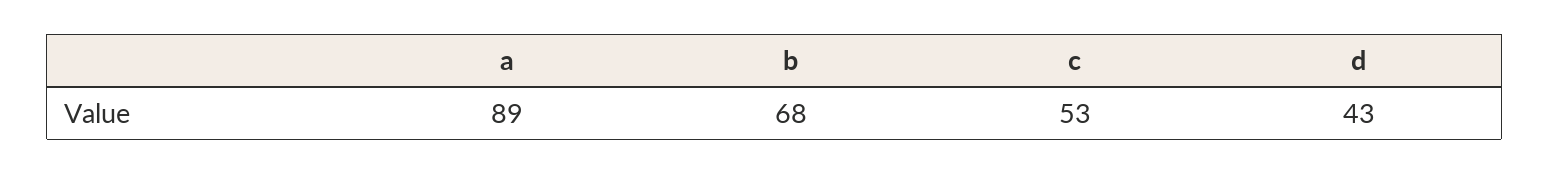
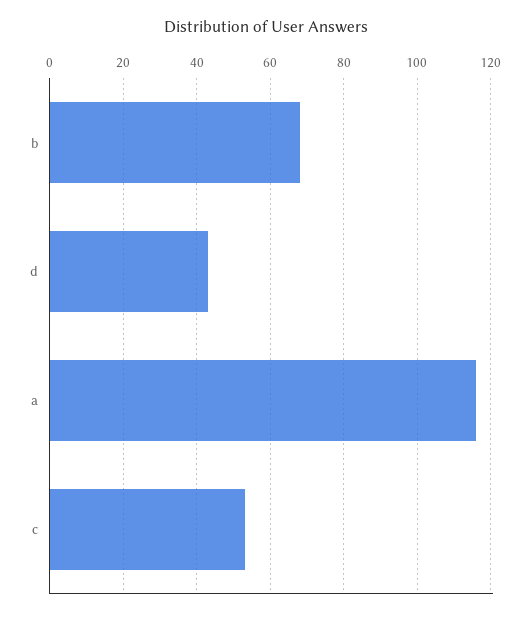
a: 89 -> 115

